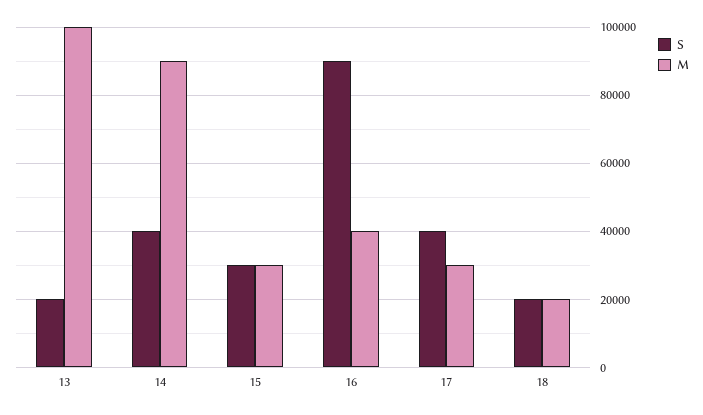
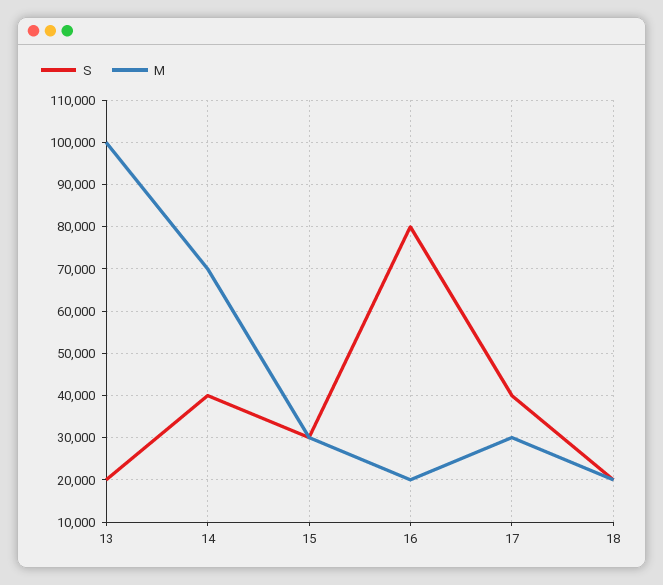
M, 14: 90000 -> 70000
S, 16: 90000 -> 80000
M, 16: 40000 -> 20000

